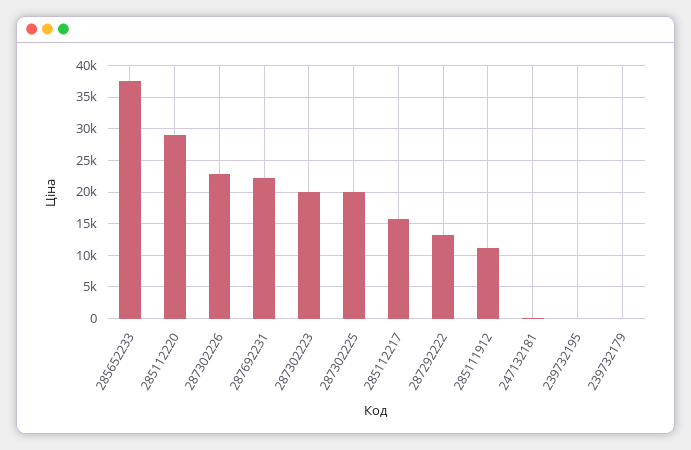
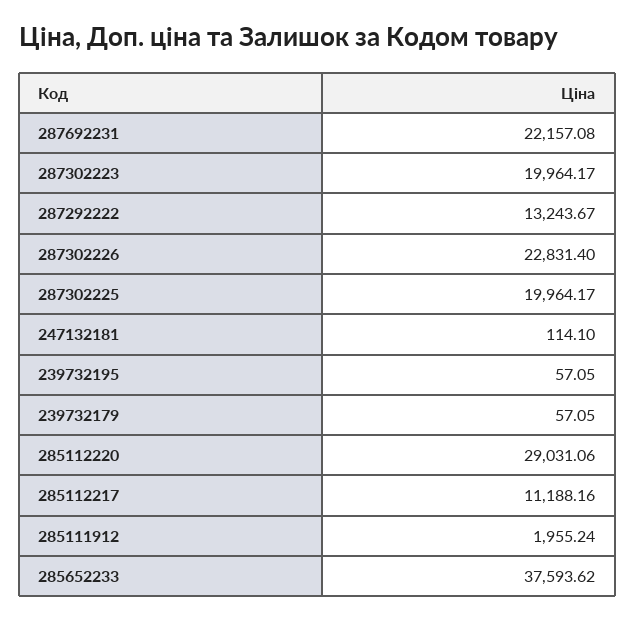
285112217: 16000 -> 11188.16
285111912: 11000 -> 1955.24

